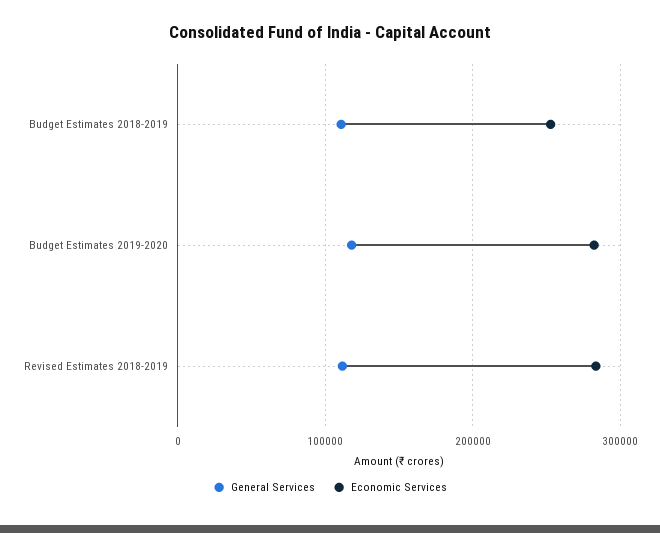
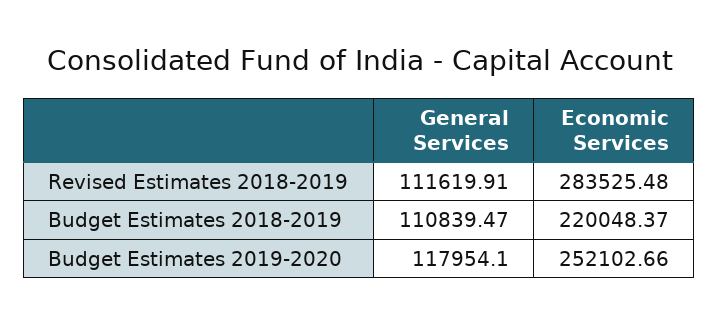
Economic Services, Budget Estimates 2018-2019: 250000 -> 220048.37
Economic Services, Budget Estimates 2019-2020: 280000 -> 252102.66

